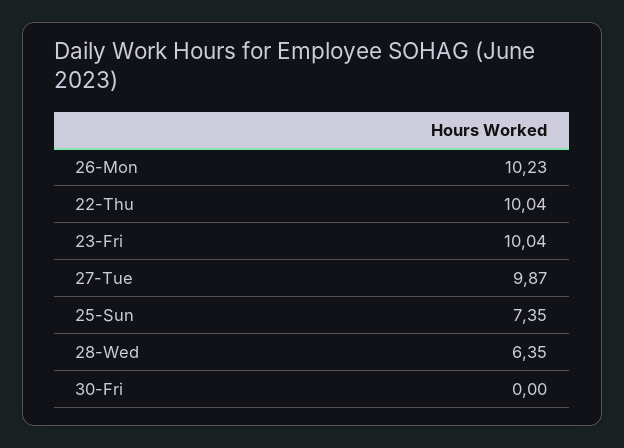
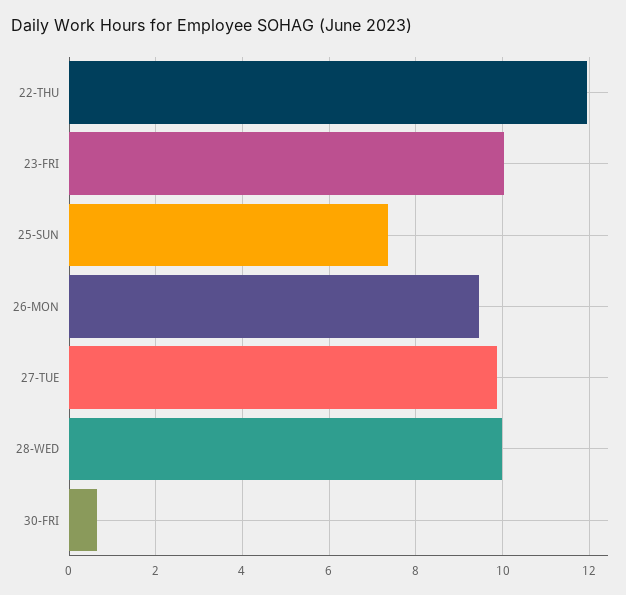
26-Mon: 10.23 -> 9.4
22-Thu: 10.04 -> 12
28-Wed: 6.35 -> 10
30-Fri: 0 -> 0.6

